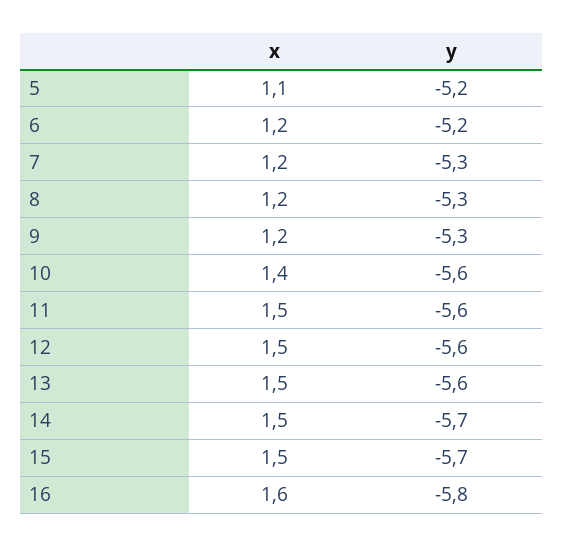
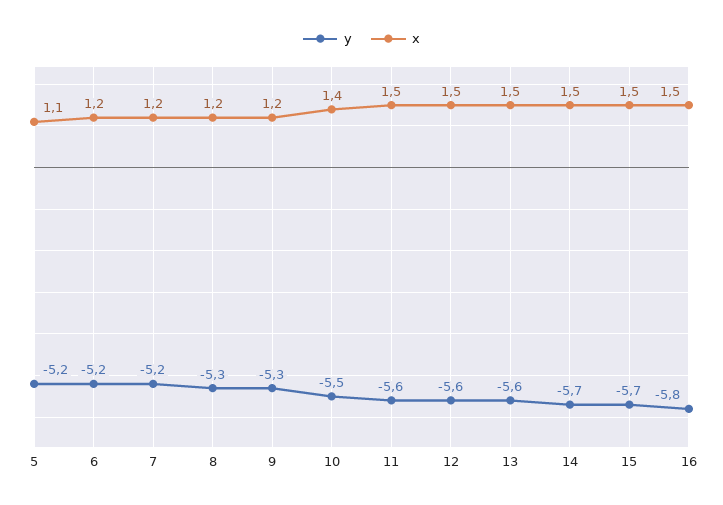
y, 7: -5.3 -> -5.2
y, 10: -5.6 -> -5.5
x, 16: 1.6 -> 1.5

